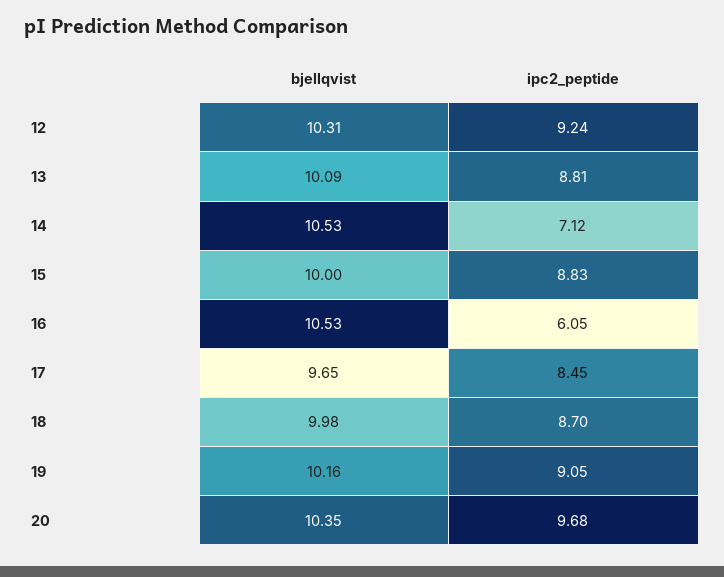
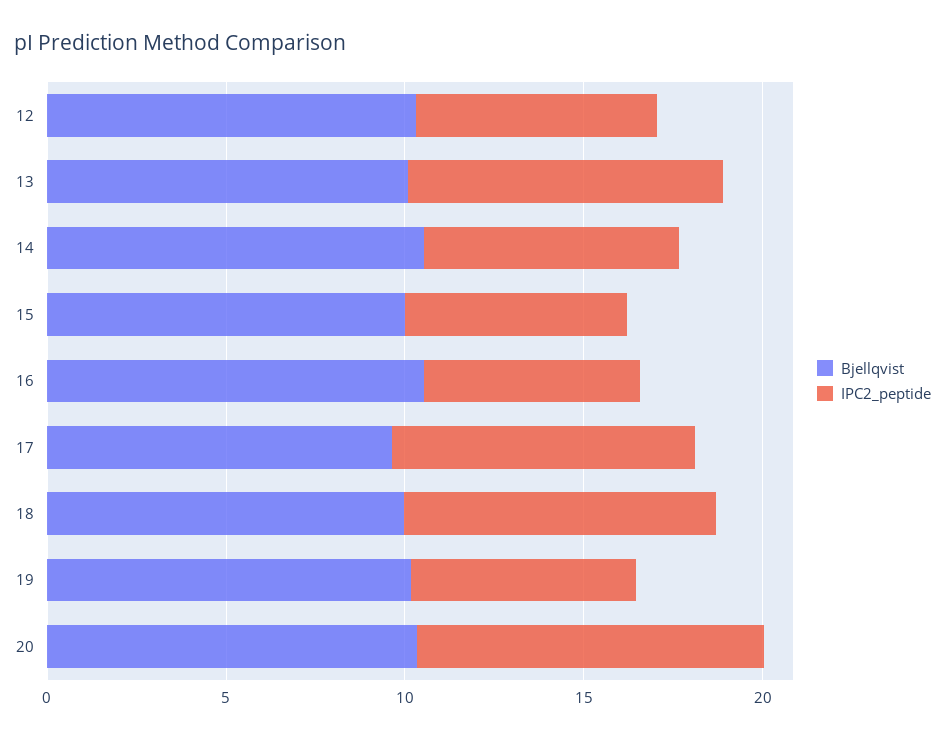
ipc2_peptide, 12: 9.24 -> 7
ipc2_peptide, 15: 8.83 -> 6
ipc2_peptide, 19: 9.05 -> 6

